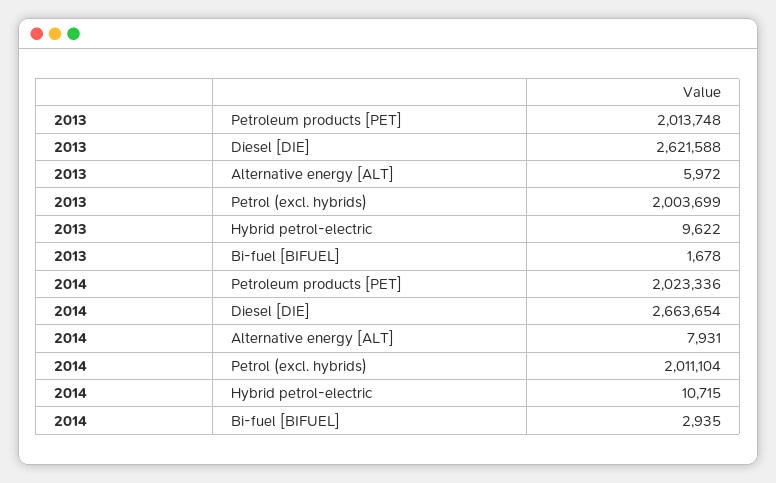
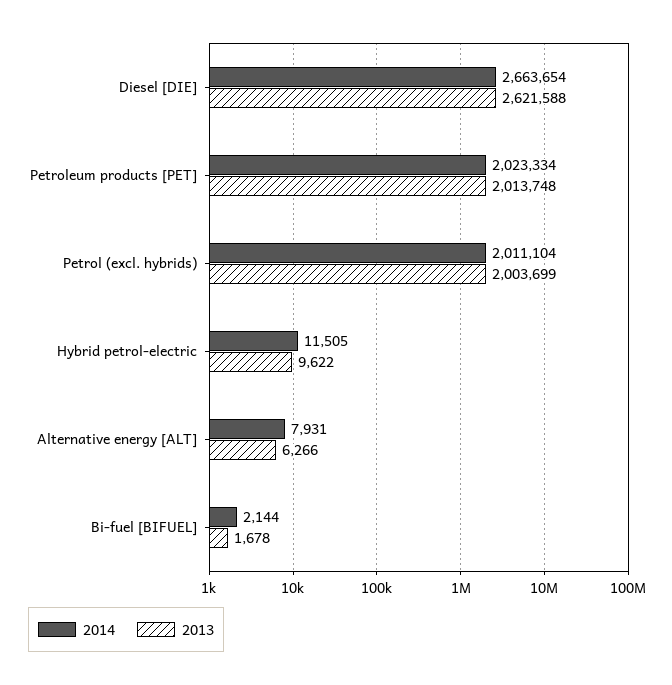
2013, Alternative energy [ALT]: 5972 -> 6266
2014, Petroleum products [PET]: 2023336 -> 2023334
2014, Hybrid petrol-electric: 10715 -> 11505
2014, Bi-fuel [BIFUEL]: 2935 -> 2144

